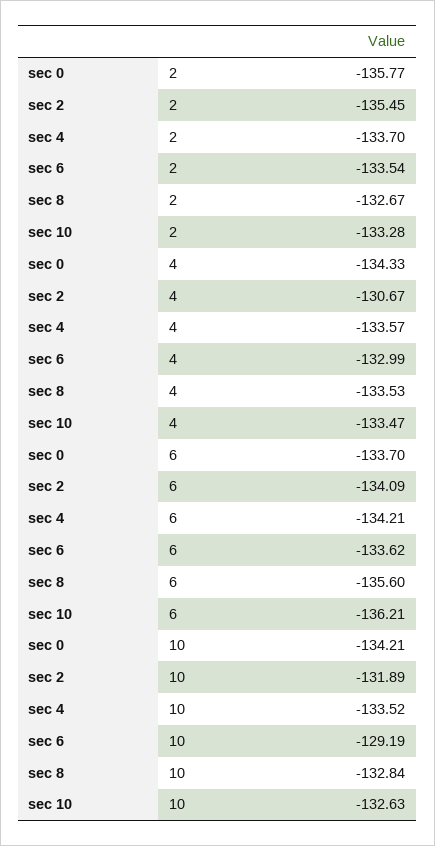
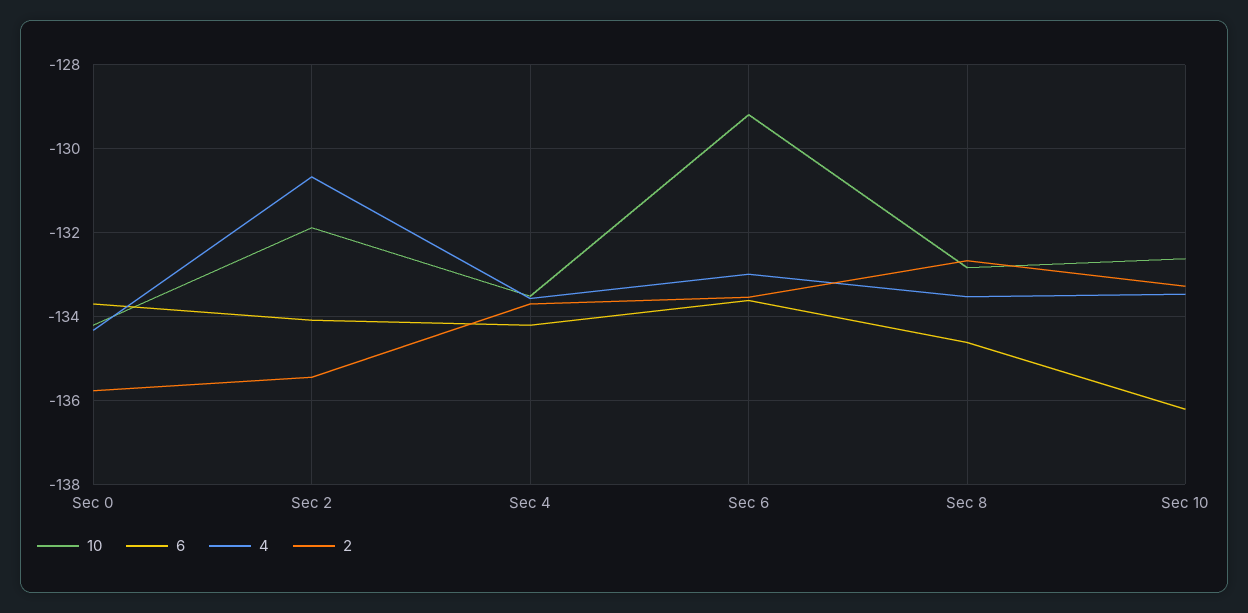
6, sec 8: -135.6 -> -134.6

